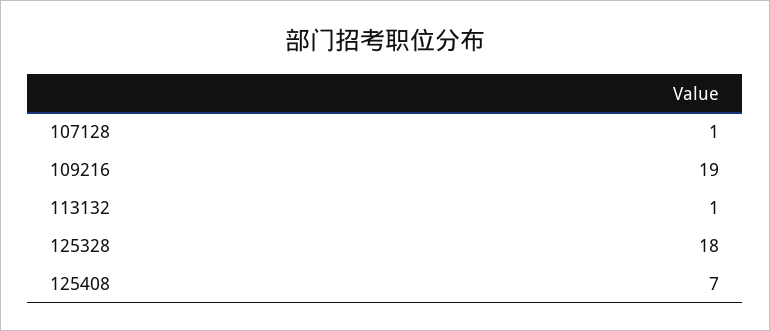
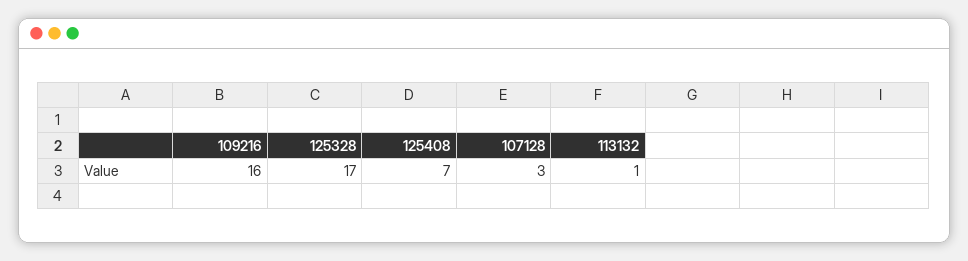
107128: 1 -> 3
109216: 19 -> 16
125328: 18 -> 17

